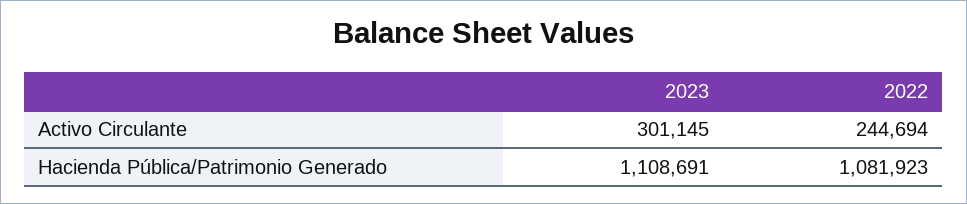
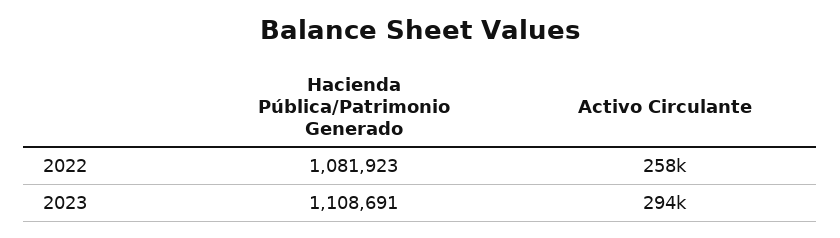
2023, Activo Circulante: 301145 -> 294000
2022, Activo Circulante: 244694 -> 258000

